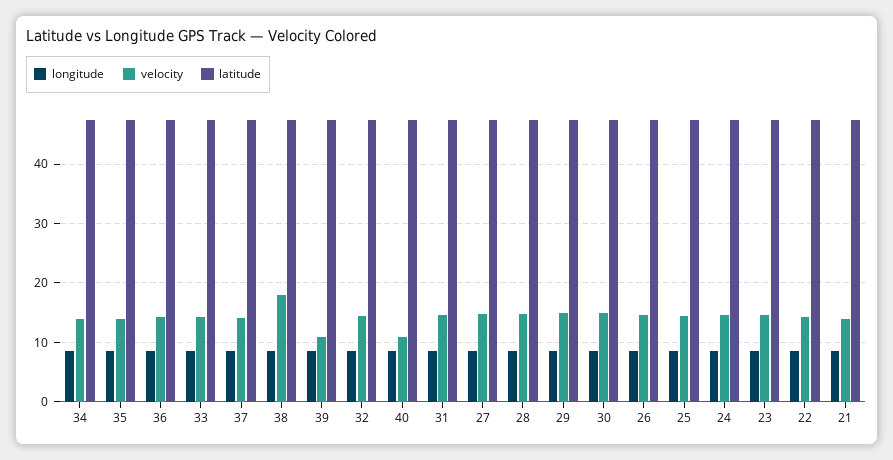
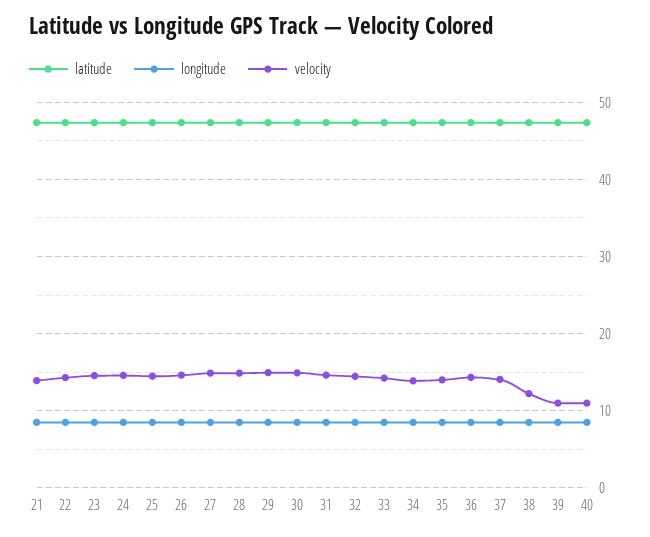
velocity, 38: 18 -> 12

